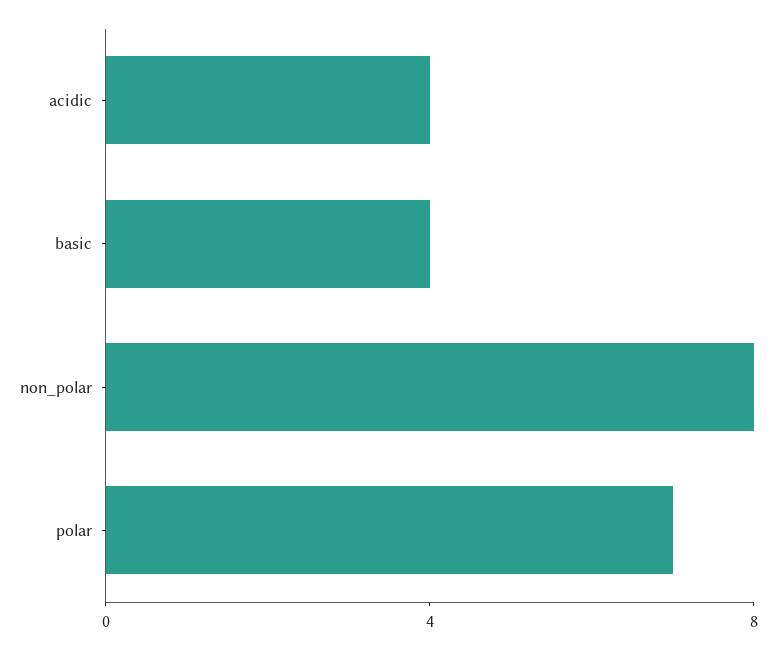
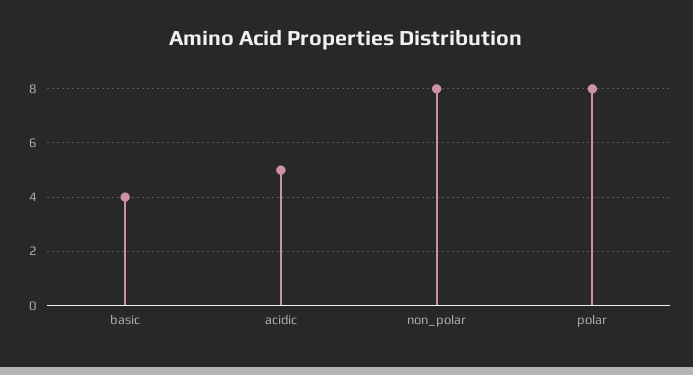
acidic: 4 -> 5
polar: 7 -> 8

